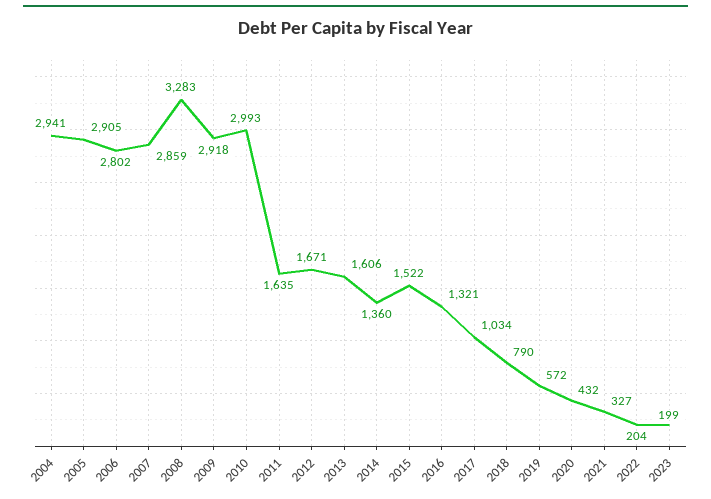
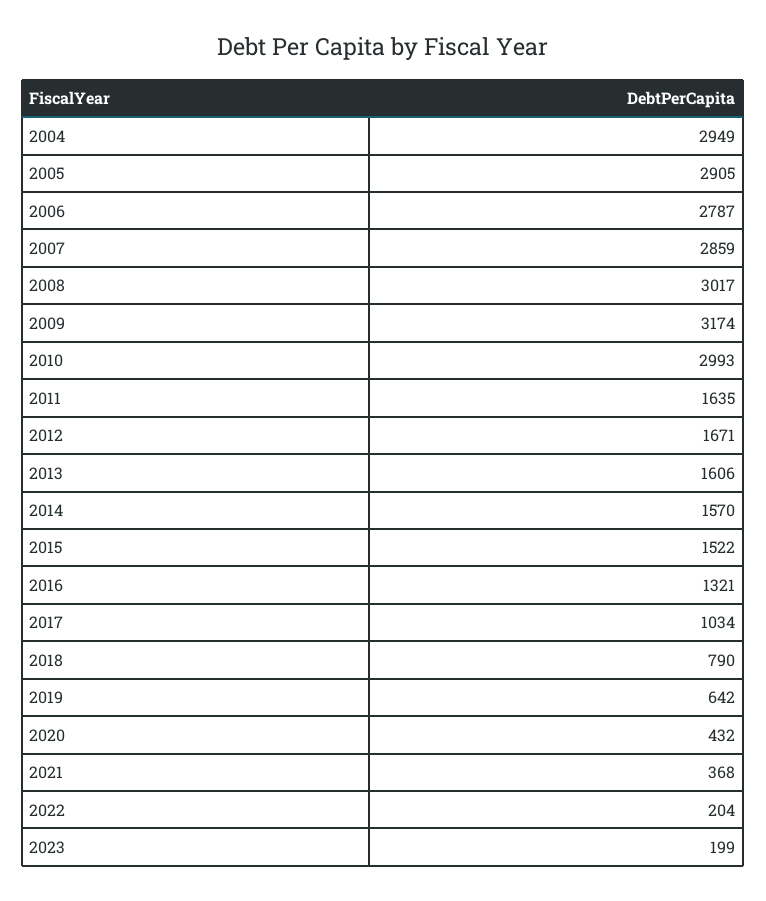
2004: 2941 -> 2949
2006: 2802 -> 2787
2008: 3283 -> 3017
2009: 2918 -> 3174
2014: 1360 -> 1570
2019: 572 -> 642
2021: 327 -> 368

